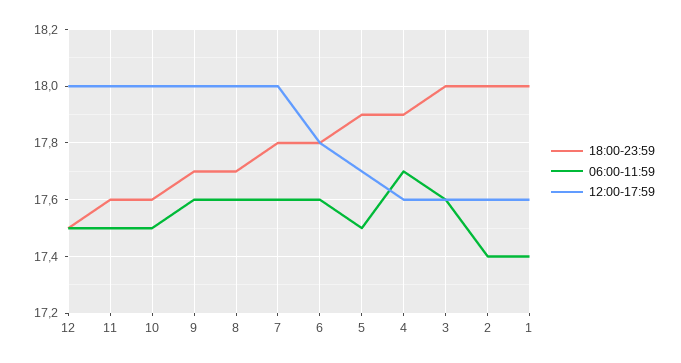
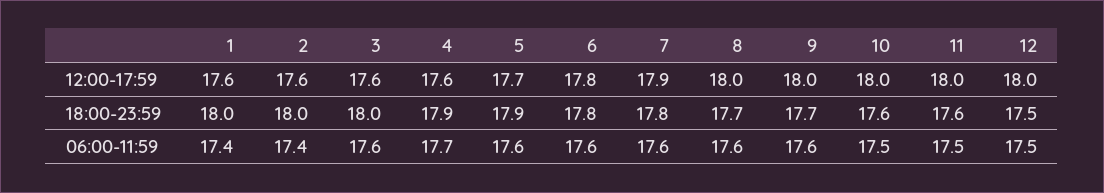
12:00-17:59, 7: 18 -> 17.9
06:00-11:59, 5: 17.5 -> 17.6

